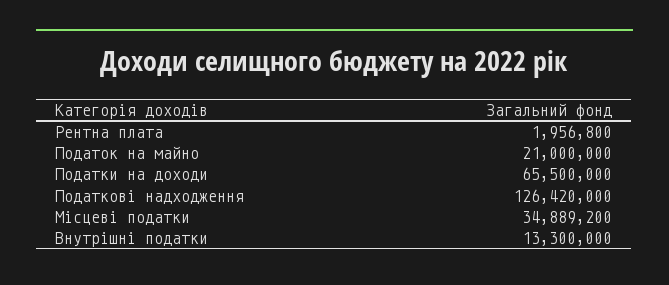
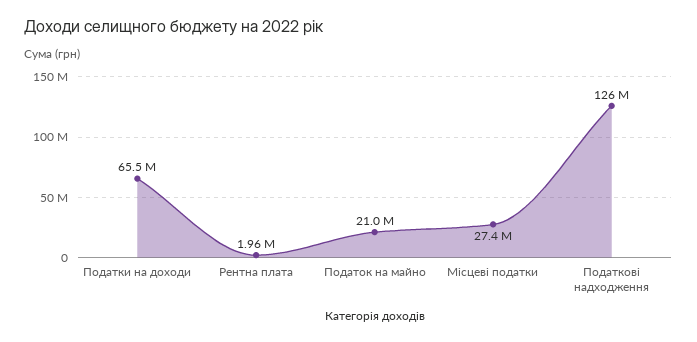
Місцеві податки: 34889200 -> 27400000
Внутрішні податки: 13300000 -> none

